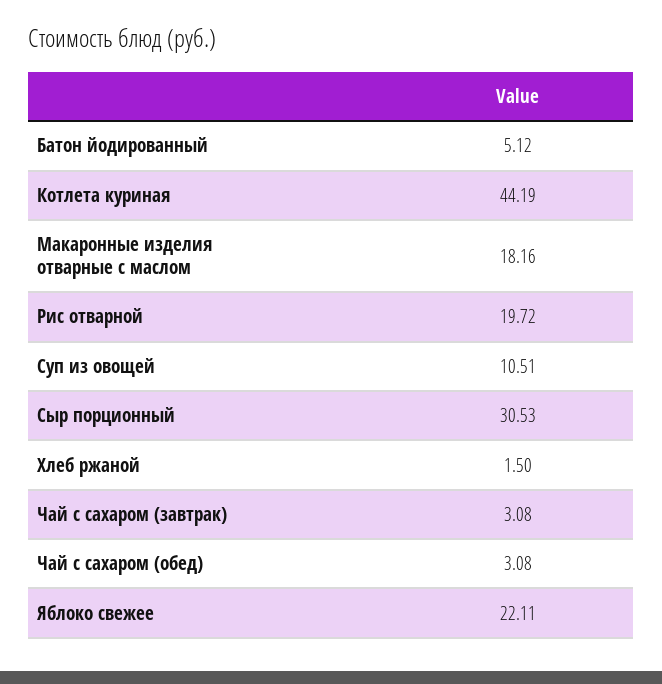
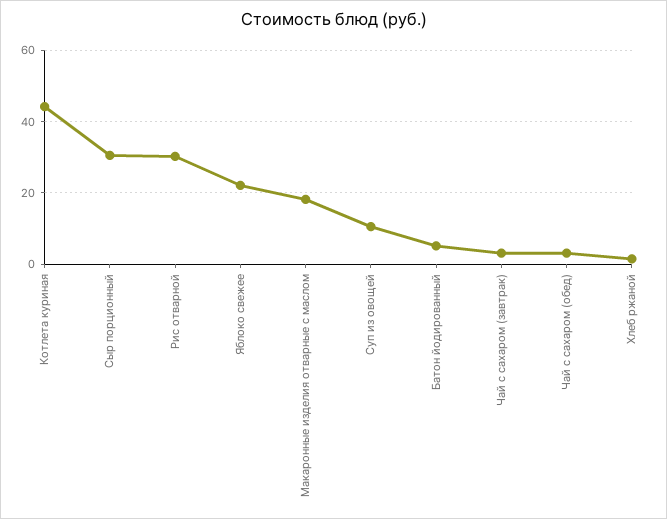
Рис отварной: 19.72 -> 30

